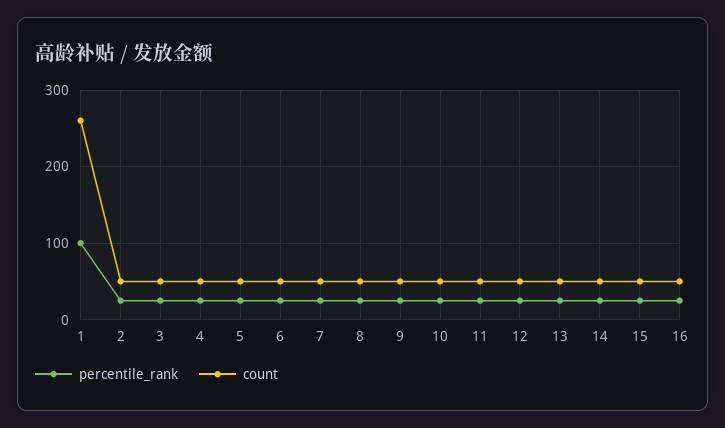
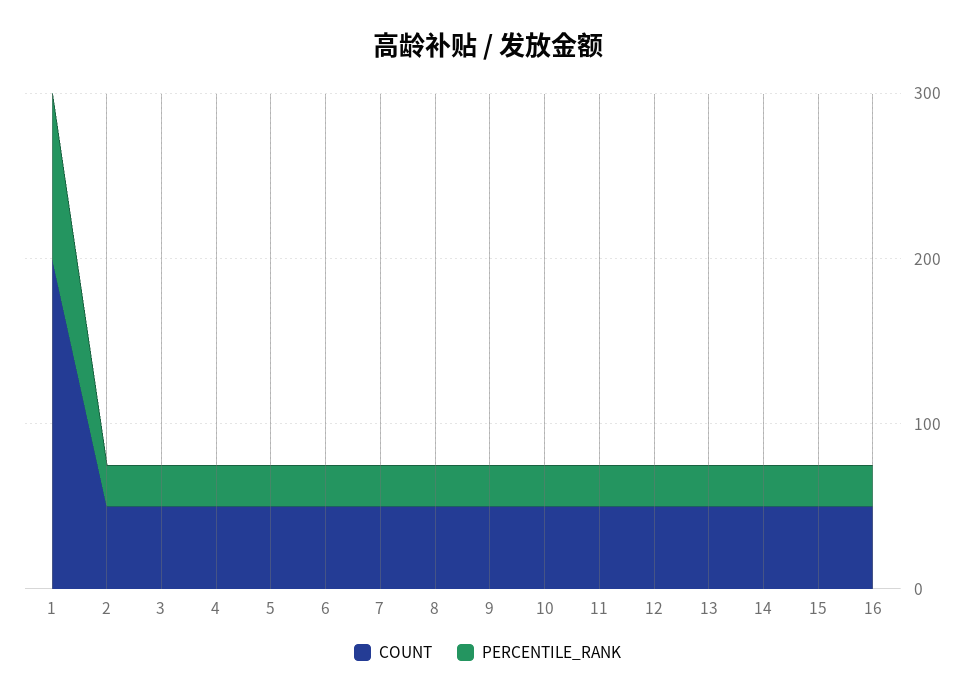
count, 1: 260 -> 200

